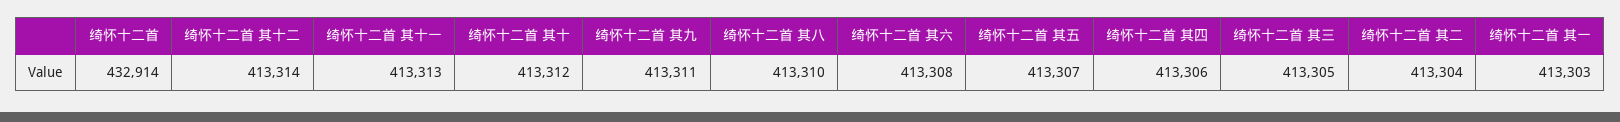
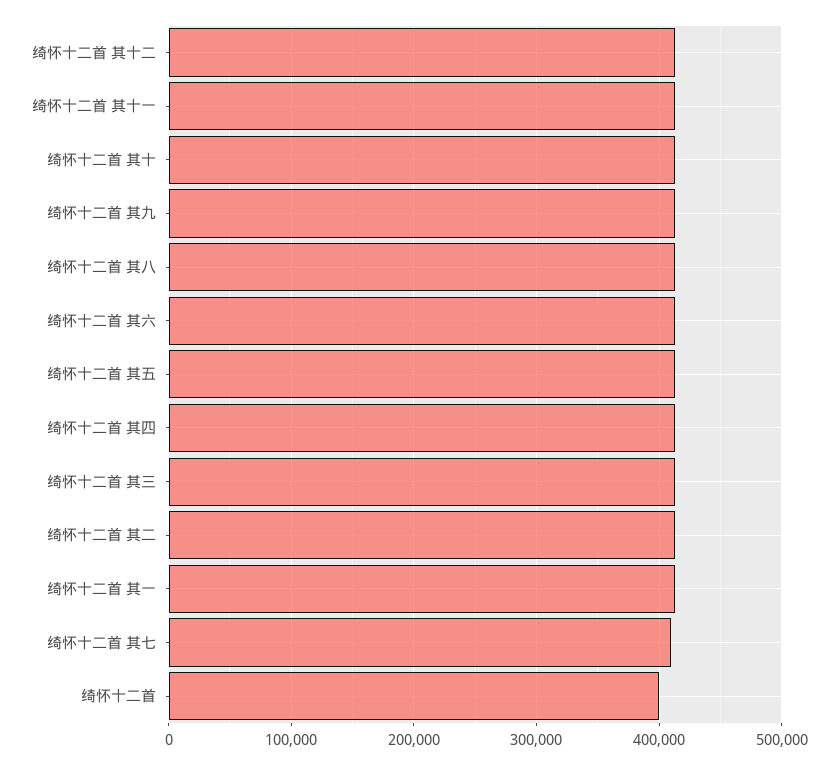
绮怀十二首: 432914 -> 400000
绮怀十二首 其七: none -> 410000

